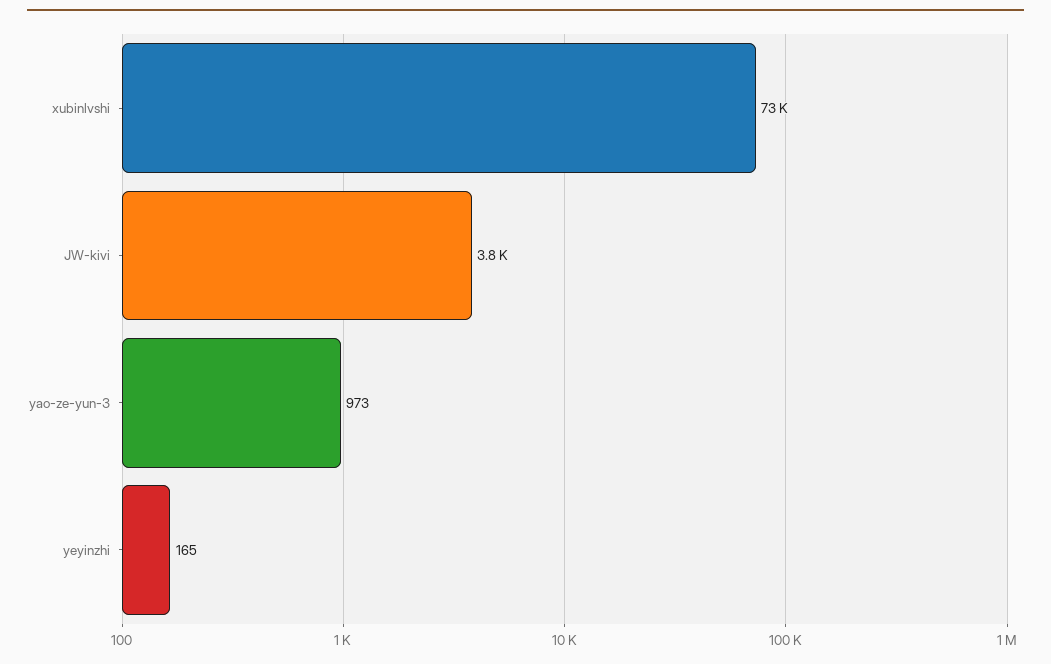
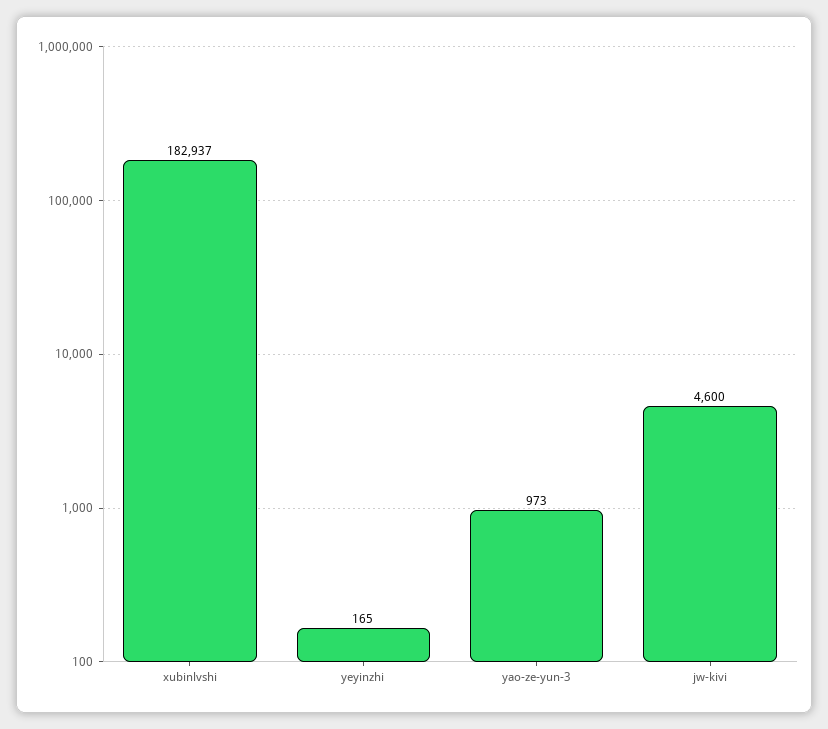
xubinlvshi: 73000 -> 182937
JW-kivi: 3800 -> 4600

